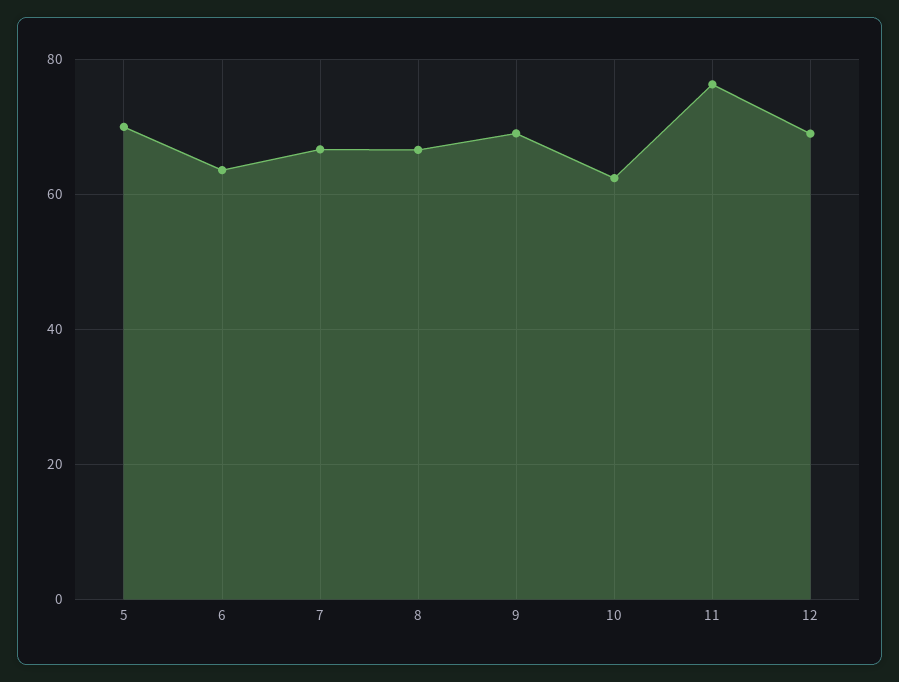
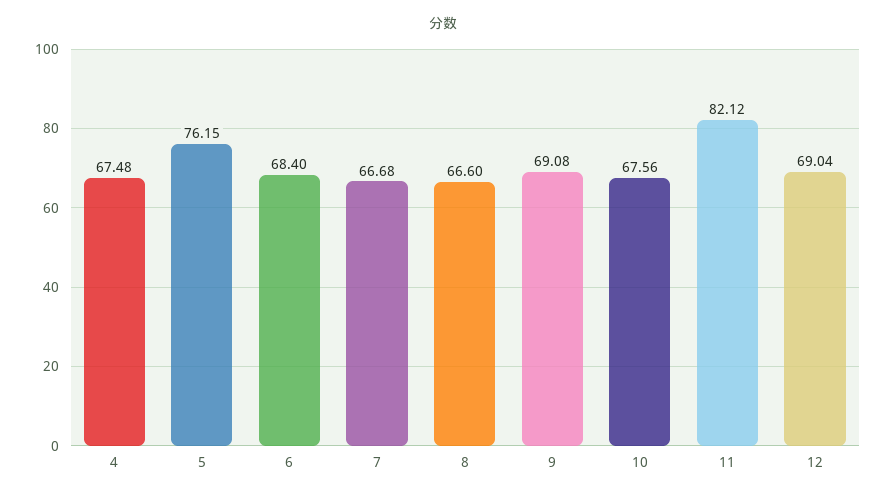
5: 70 -> 76.15
6: 64 -> 68.4
10: 62 -> 67.56
11: 76 -> 82.12
4: none -> 67.48

